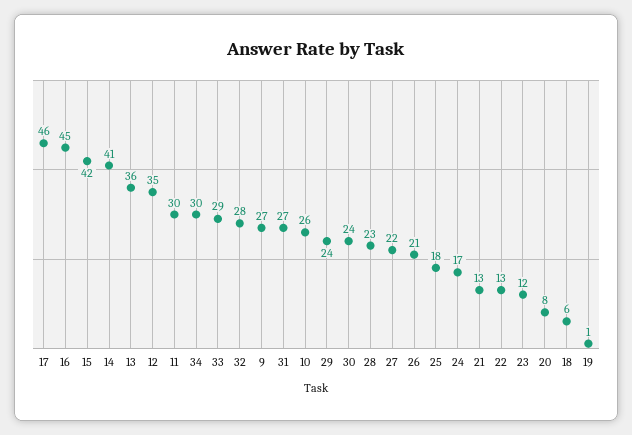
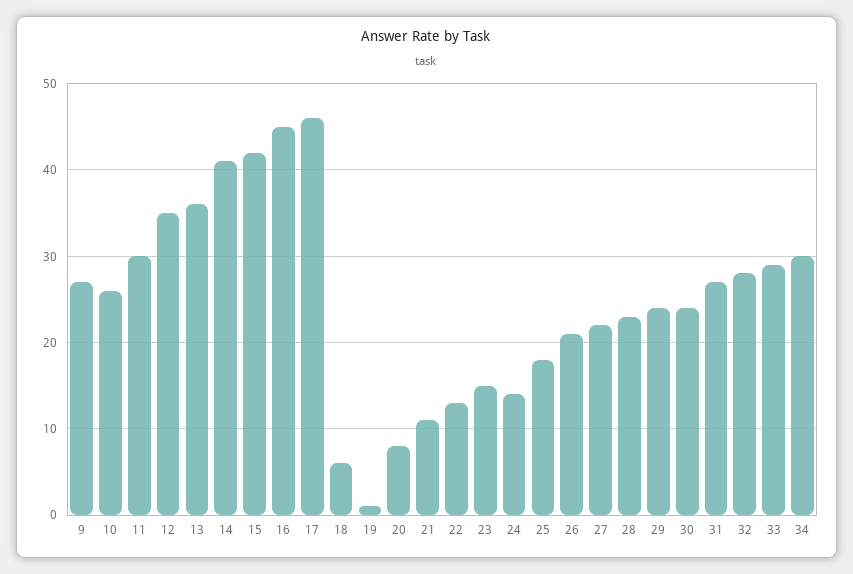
24: 17 -> 14
21: 13 -> 11
23: 12 -> 15

